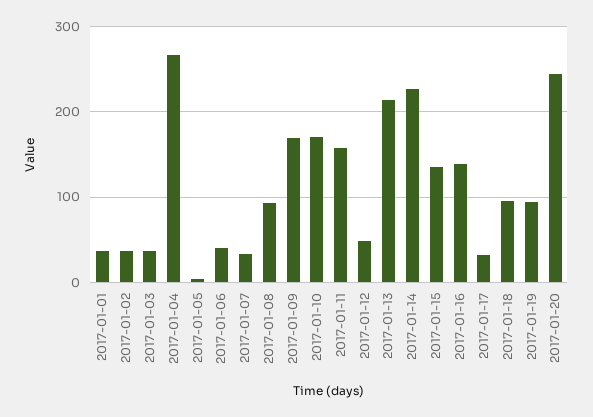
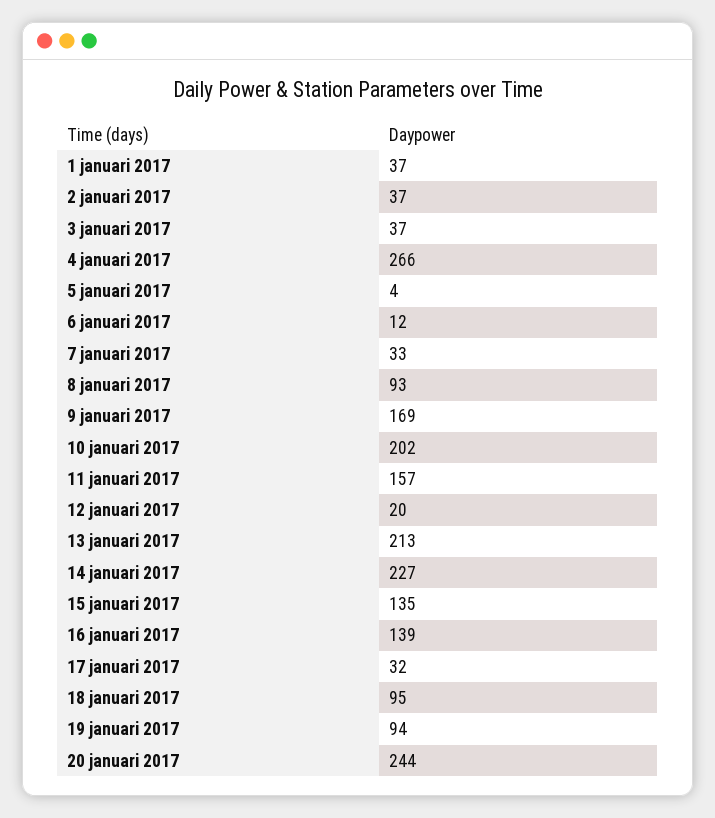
2017-01-06: 40 -> 12
2017-01-10: 170 -> 202
2017-01-12: 50 -> 20

